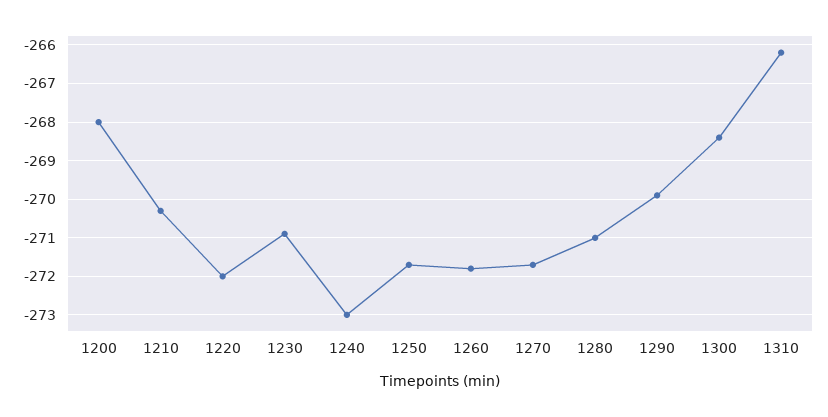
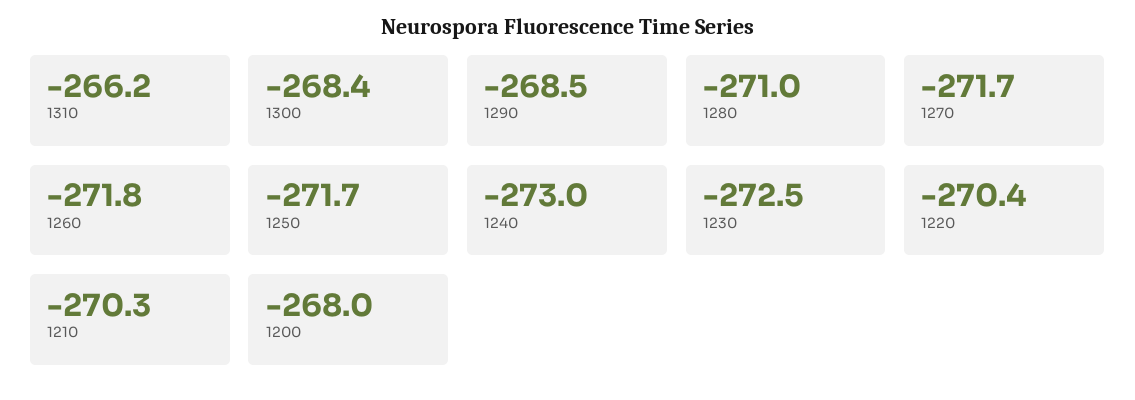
1220: -272 -> -270.4
1230: -271 -> -272.5
1290: -270 -> -268.5

